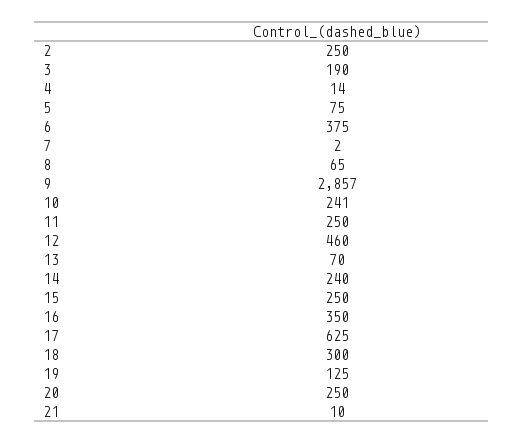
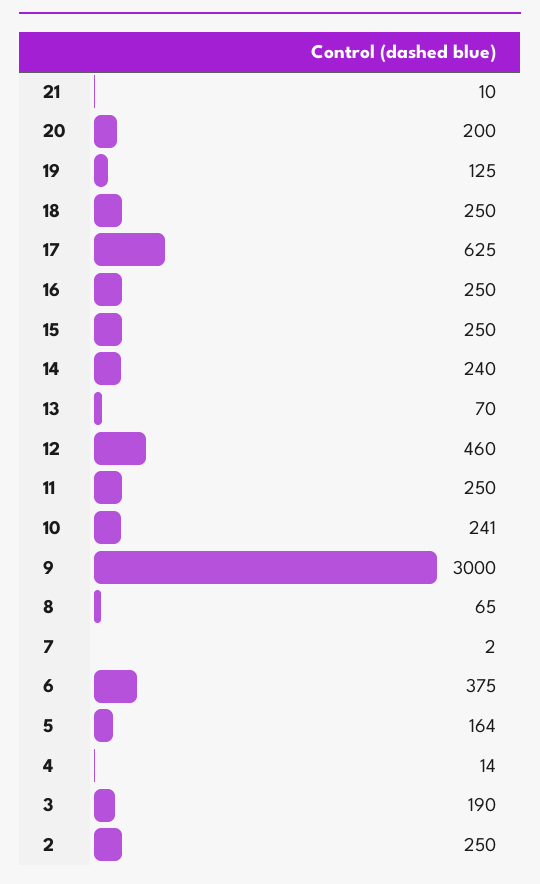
5: 75 -> 164
9: 2857 -> 3000
16: 350 -> 250
18: 300 -> 250
20: 250 -> 200

